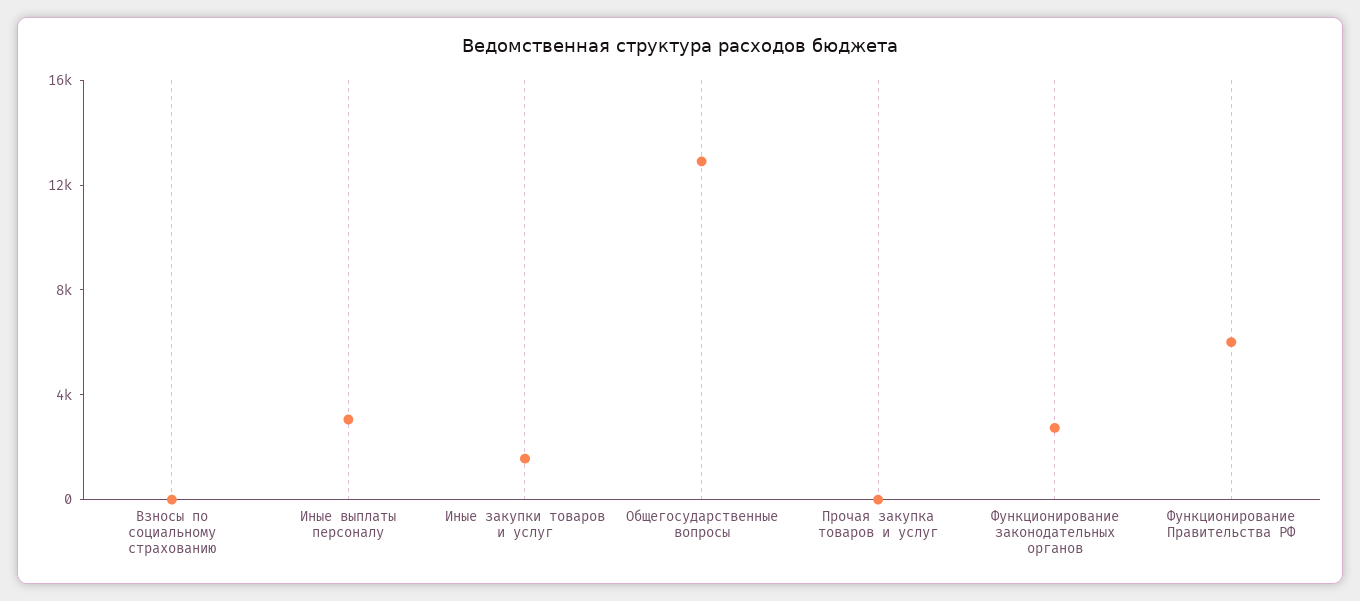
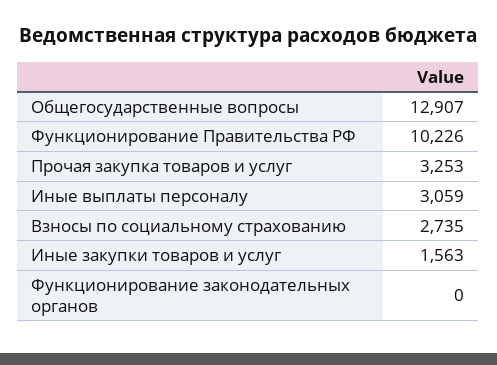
Взносы по социальному страхованию: 0 -> 2735
Прочая закупка товаров и услуг: 0 -> 3253
Функционирование законодательных органов: 3000 -> 0
Функционирование Правительства РФ: 6000 -> 10226

